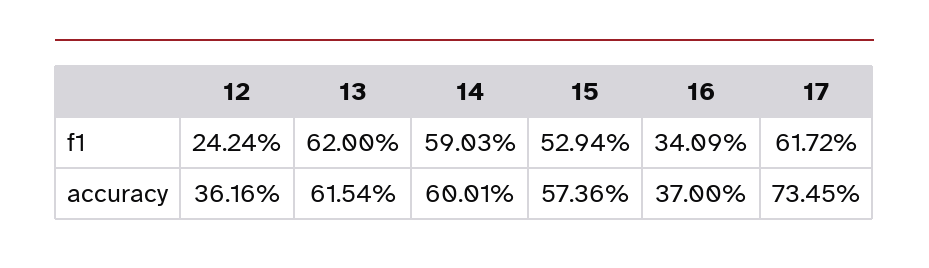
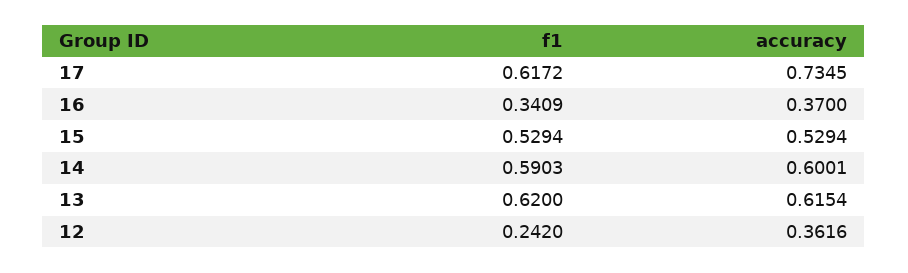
12, f1: 0.2424 -> 0.242
15, accuracy: 0.5736 -> 0.5294

